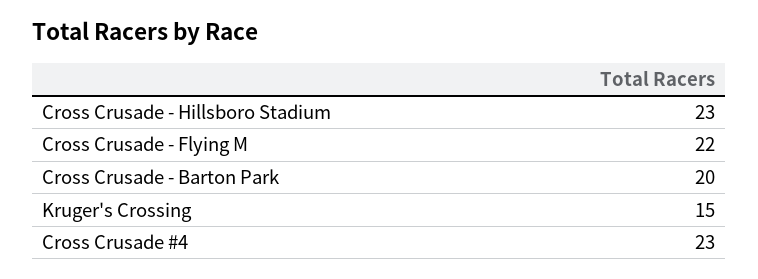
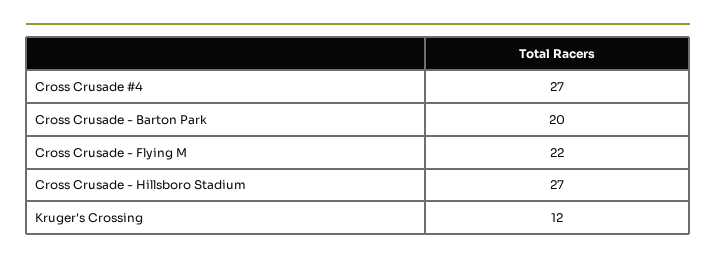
Cross Crusade - Hillsboro Stadium: 23 -> 27
Kruger's Crossing: 15 -> 12
Cross Crusade #4: 23 -> 27

